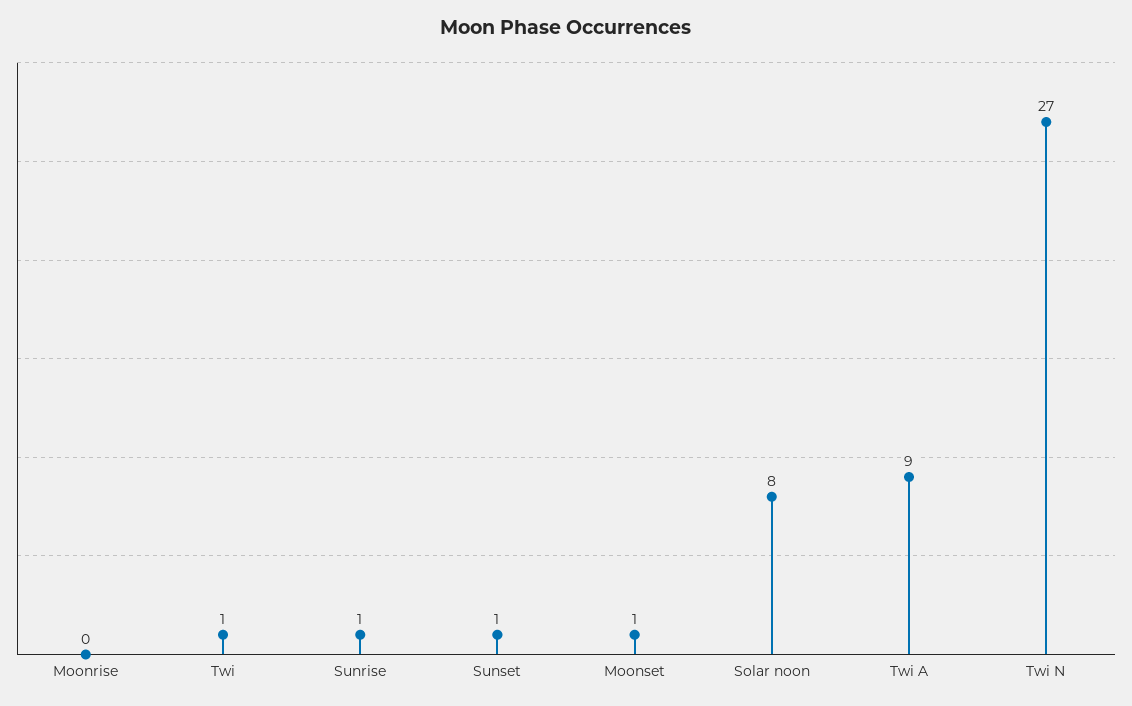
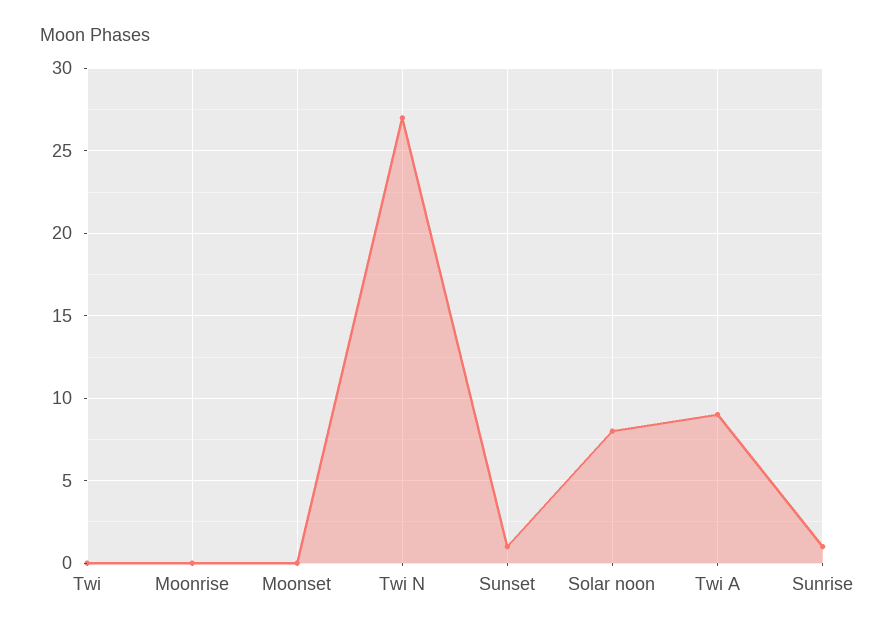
Twi: 1 -> 0
Moonset: 1 -> 0

